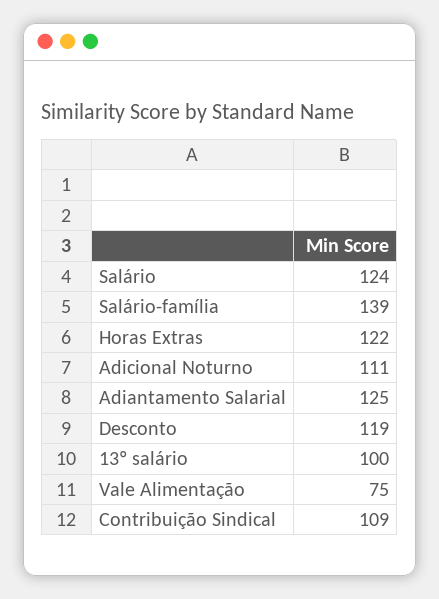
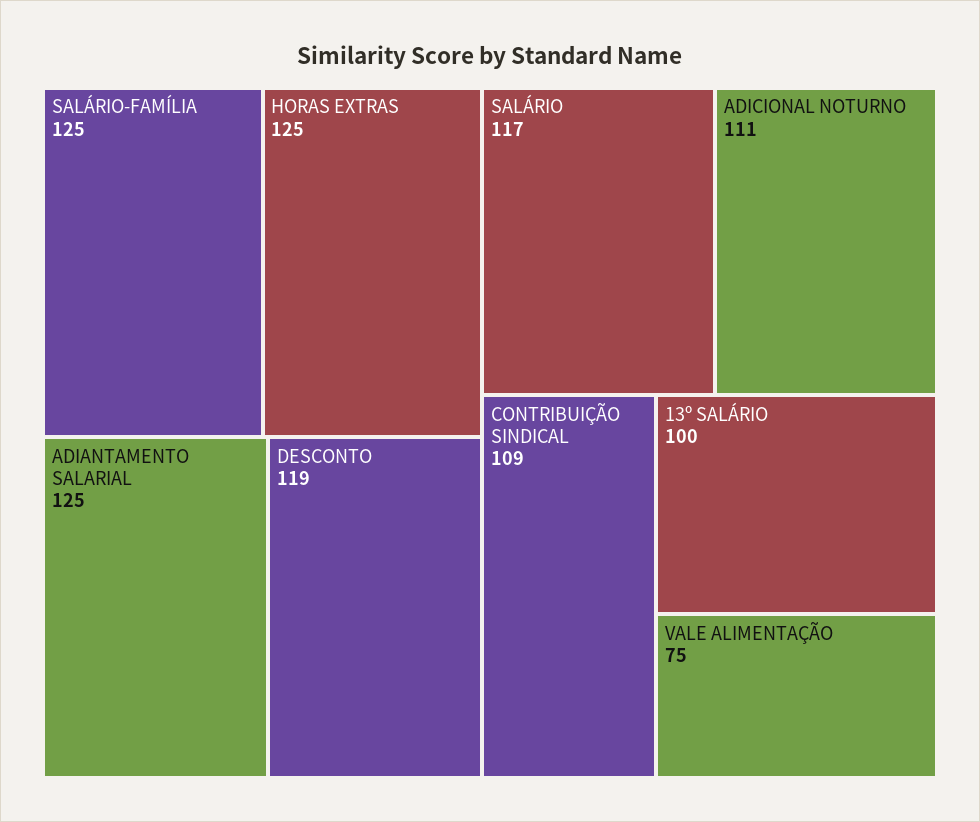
Salário: 124 -> 117
Salário-família: 139 -> 125
Horas Extras: 122 -> 125

